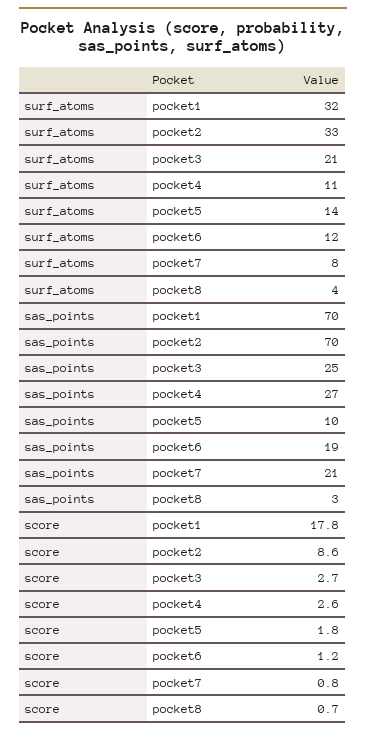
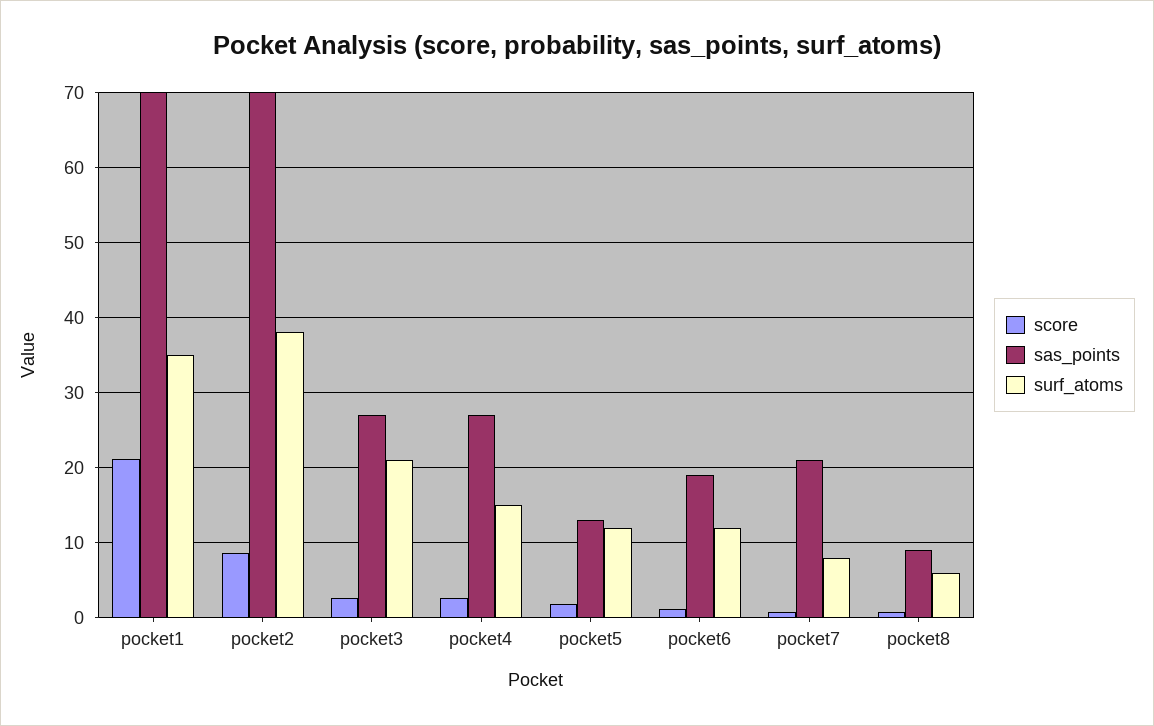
surf_atoms, pocket1: 32 -> 35
surf_atoms, pocket2: 33 -> 38
surf_atoms, pocket4: 11 -> 15
surf_atoms, pocket5: 14 -> 12
surf_atoms, pocket8: 4 -> 6
sas_points, pocket3: 25 -> 27
sas_points, pocket5: 10 -> 13
sas_points, pocket8: 3 -> 9
score, pocket1: 17.8 -> 21

